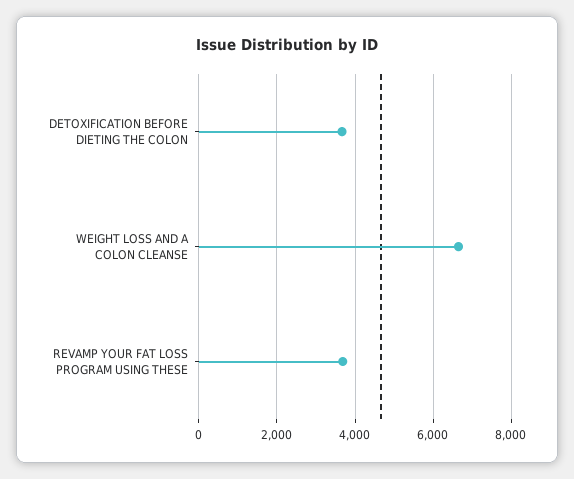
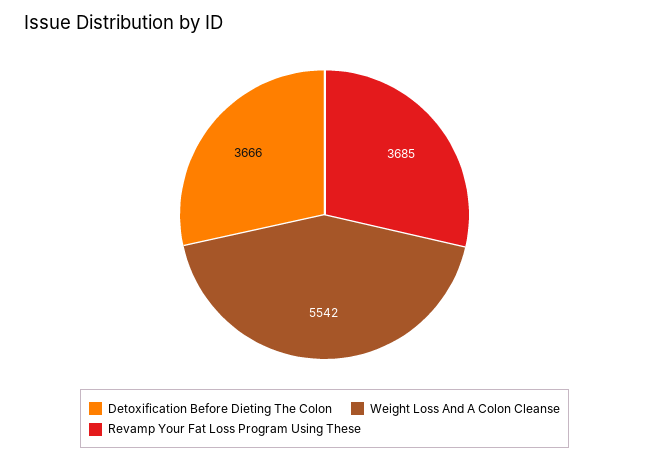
WEIGHT LOSS AND A COLON CLEANSE: 6600 -> 5542

